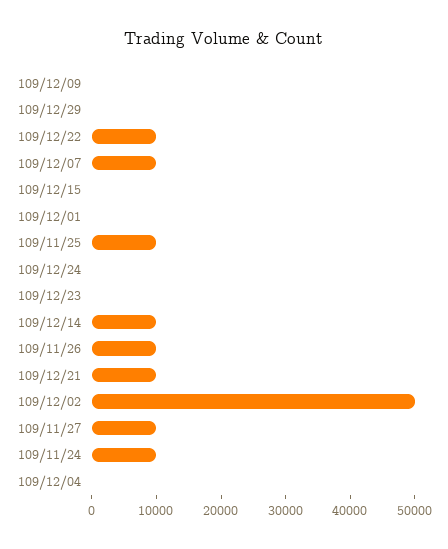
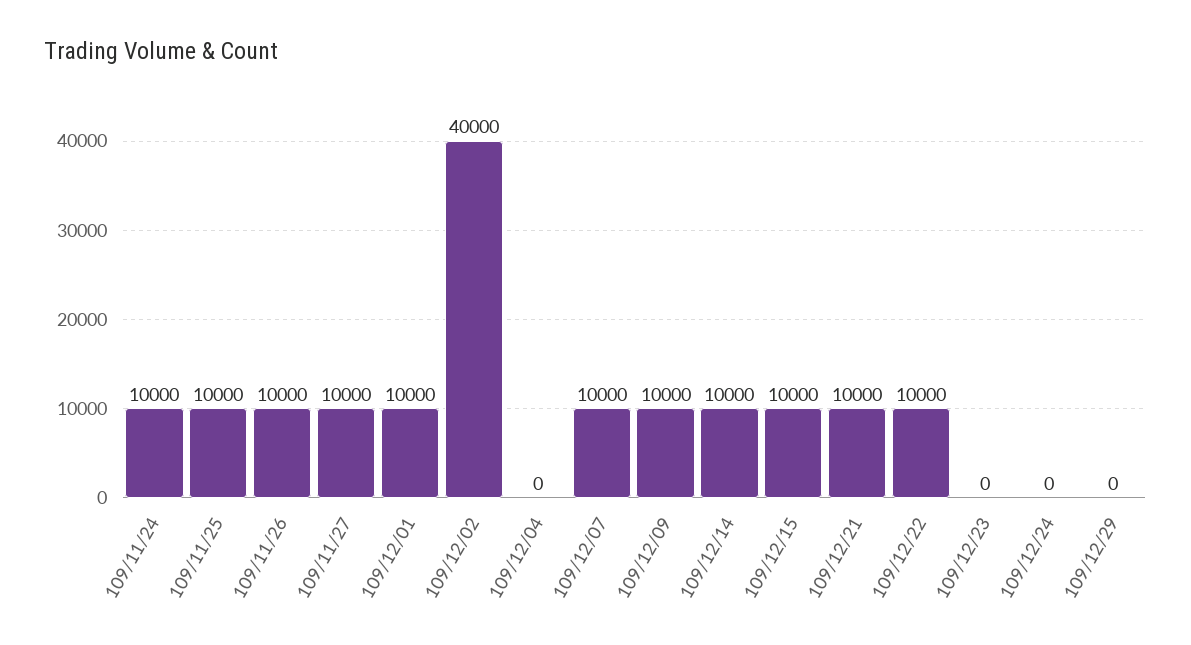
109/12/09: 0 -> 10000
109/12/15: 0 -> 10000
109/12/01: 0 -> 10000
109/12/02: 50000 -> 40000

